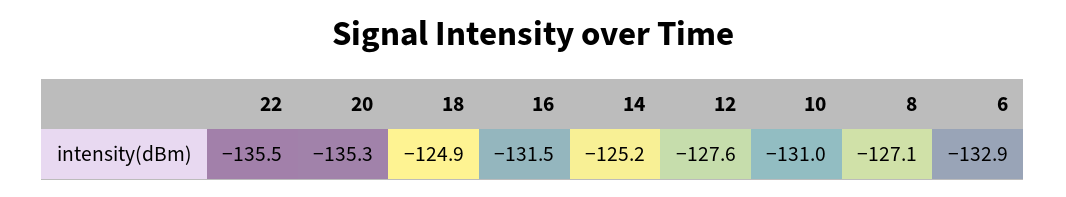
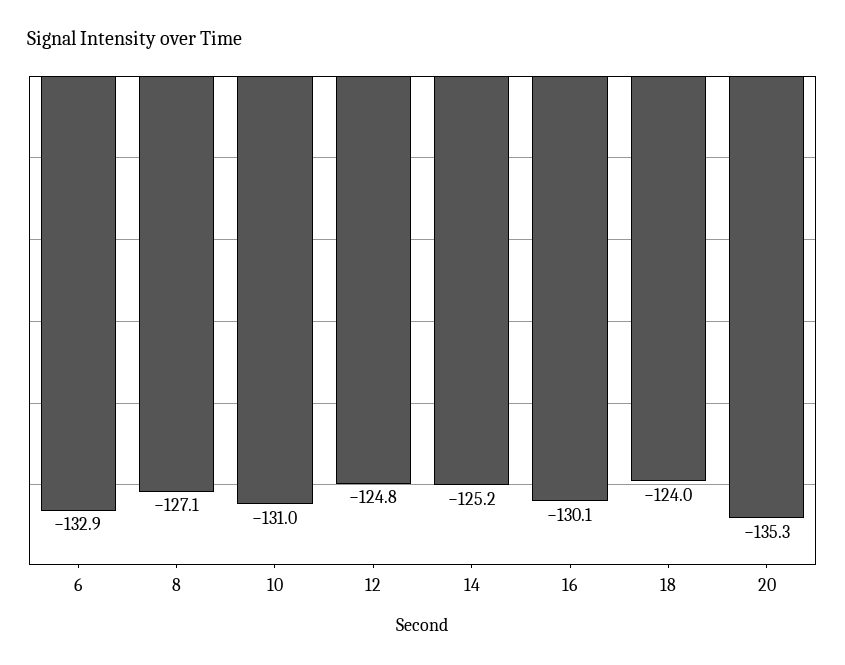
22: -135.5 -> none
18: -124.9 -> -124
16: -131.5 -> -130.1
12: -127.6 -> -124.8

